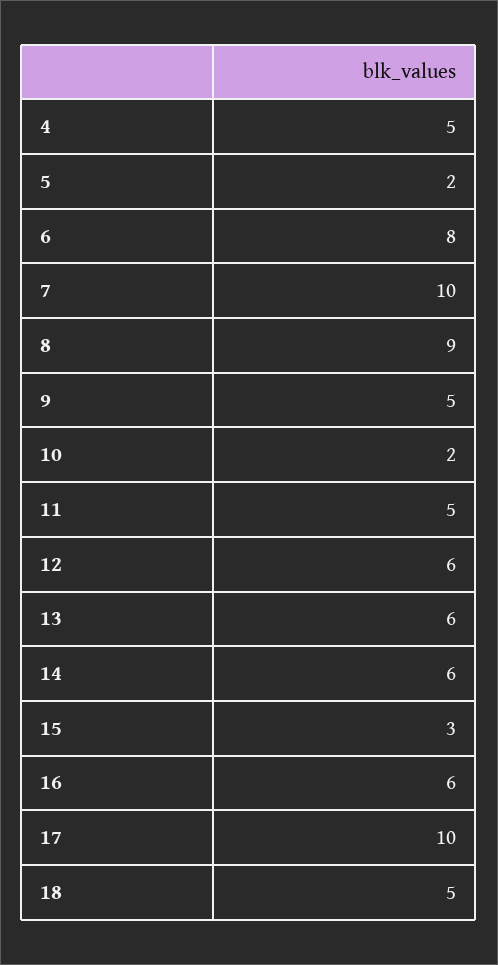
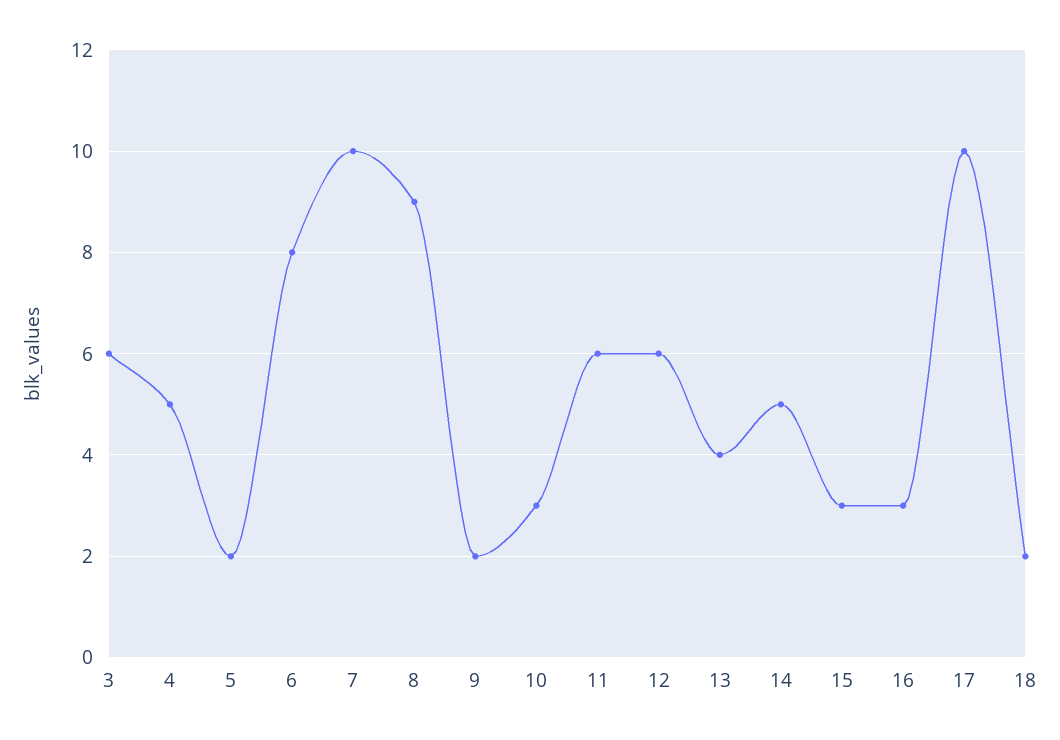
9: 5 -> 2
10: 2 -> 3
11: 5 -> 6
13: 6 -> 4
14: 6 -> 5
16: 6 -> 3
18: 5 -> 2
3: none -> 6

